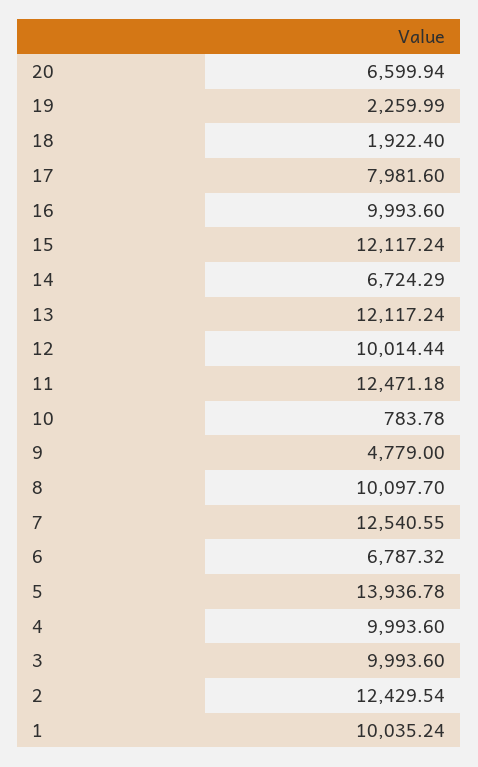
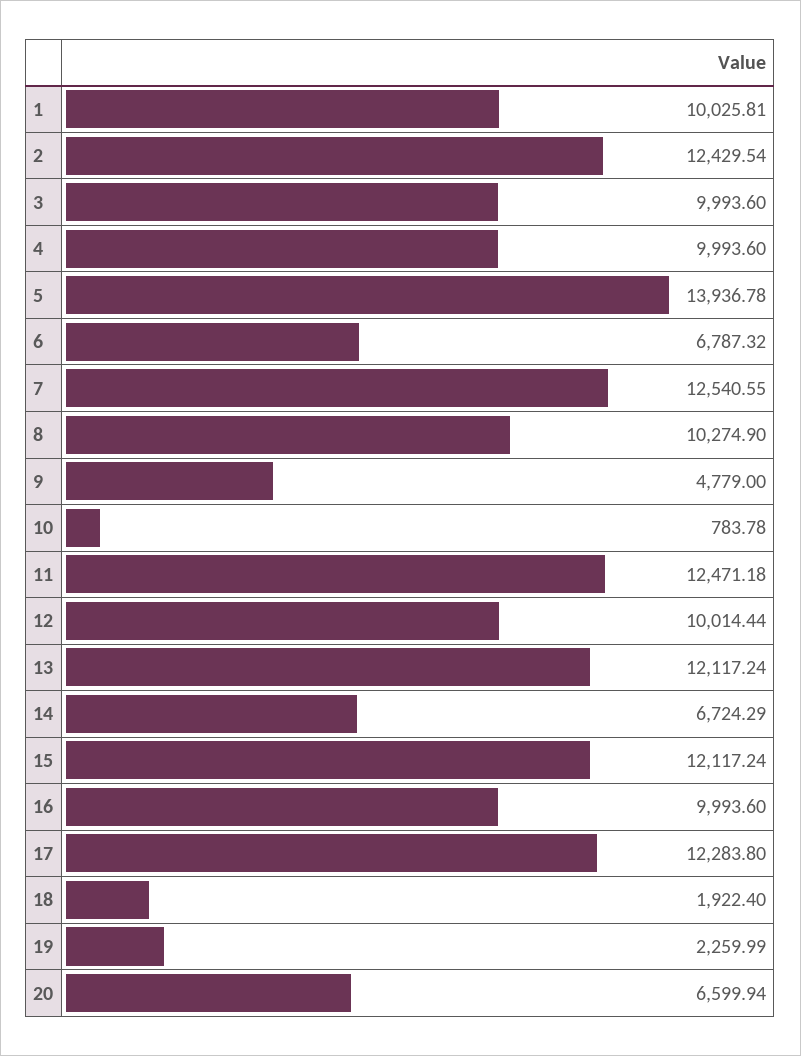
17: 7981.6 -> 12283.8
8: 10097.7 -> 10274.9
1: 10035.24 -> 10025.81

